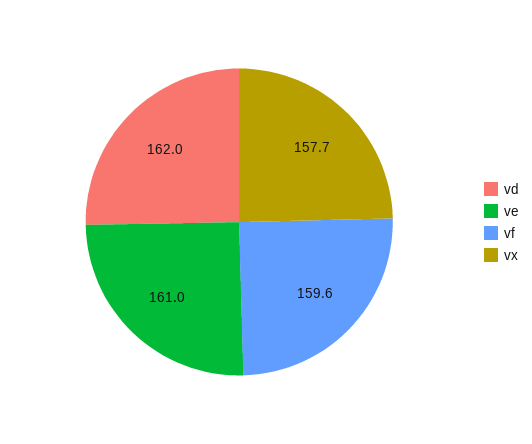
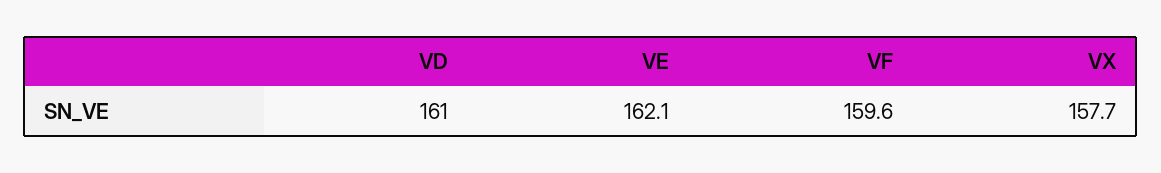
vd: 162 -> 161
ve: 161 -> 162.1

